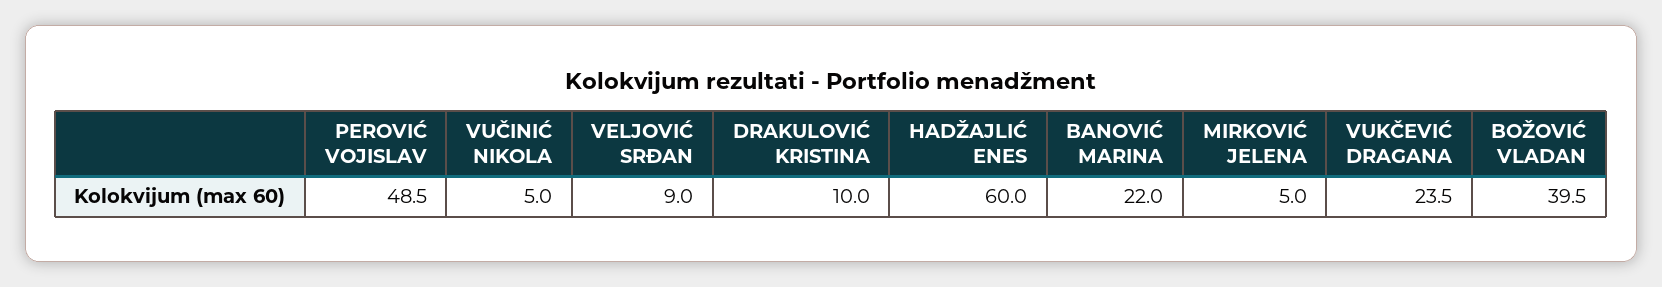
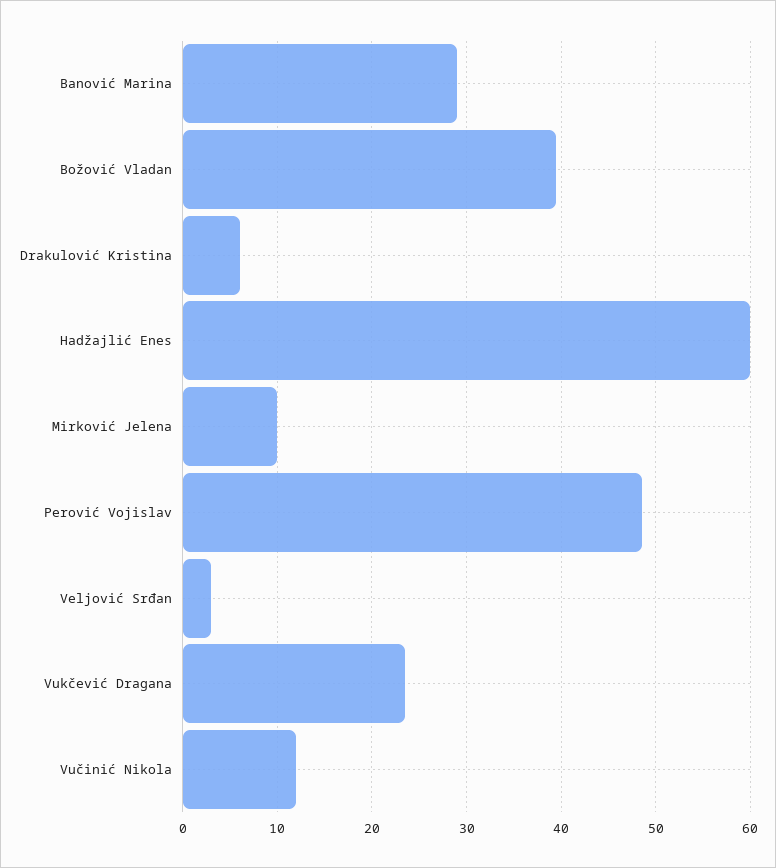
VUČINIĆ NIKOLA: 5 -> 12
VELJOVIĆ SRĐAN: 9 -> 3
DRAKULOVIĆ KRISTINA: 10 -> 6
BANOVIĆ MARINA: 22 -> 29
MIRKOVIĆ JELENA: 5 -> 10

